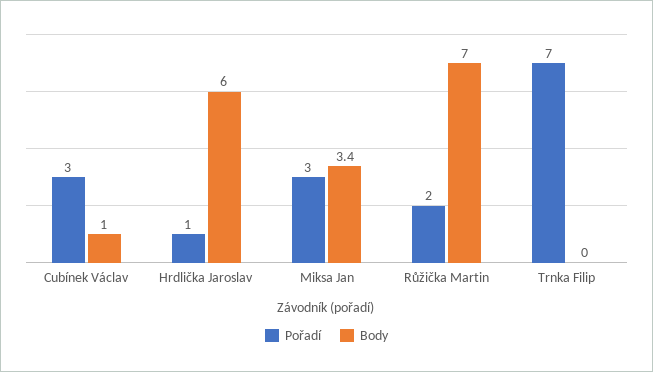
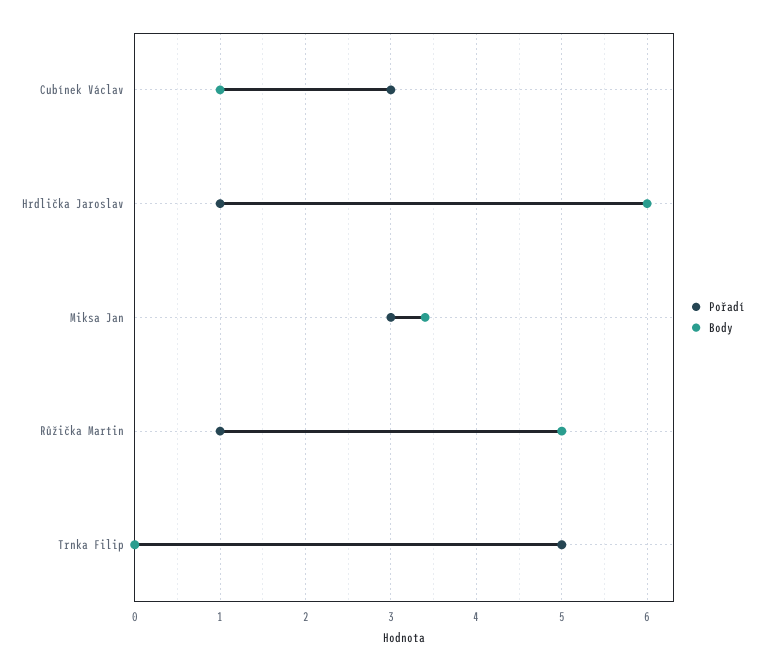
Pořadí, Růžička Martin: 2 -> 1
Body, Růžička Martin: 7 -> 5
Pořadí, Trnka Filip: 7 -> 5

